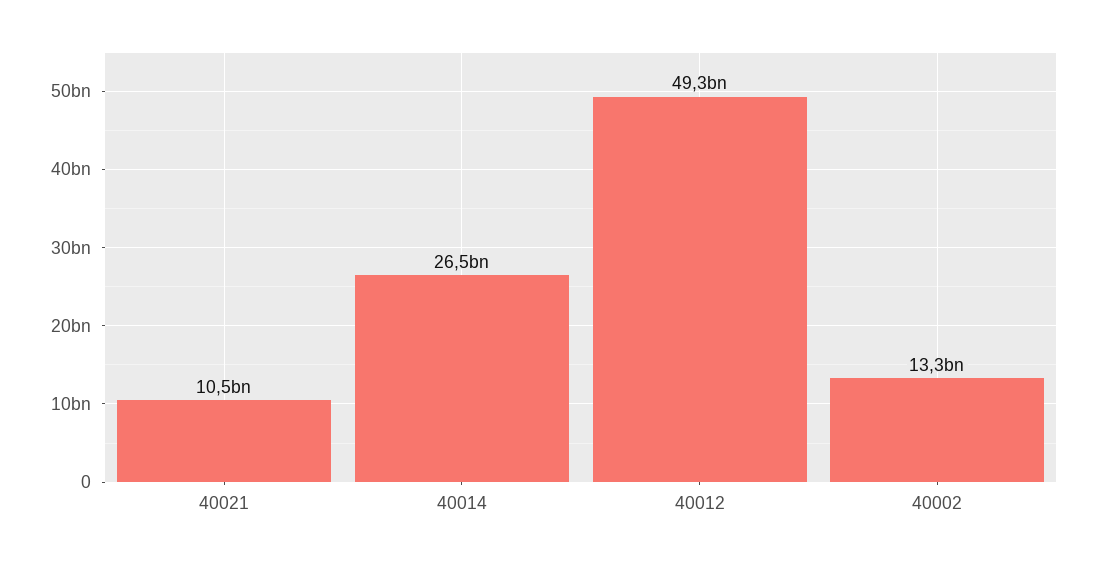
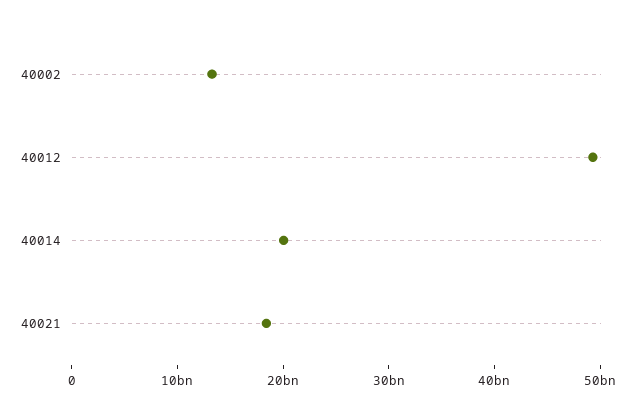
40021: 10500000000 -> 18000000000
40014: 26500000000 -> 20000000000

